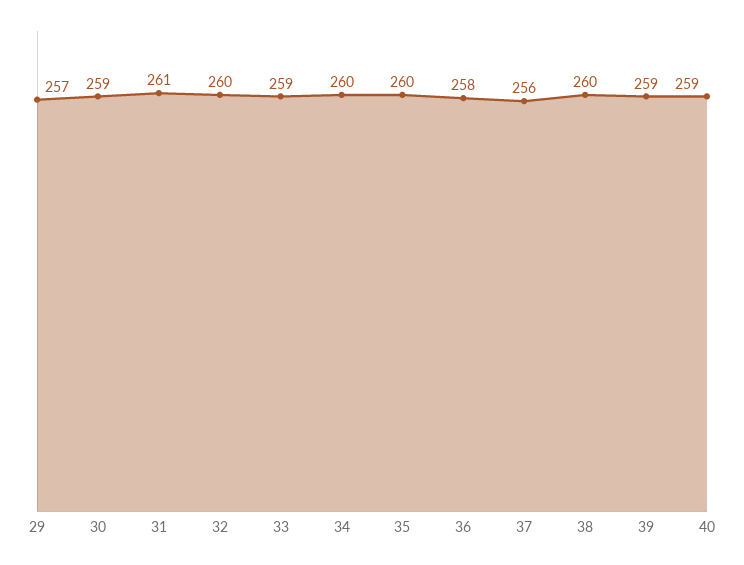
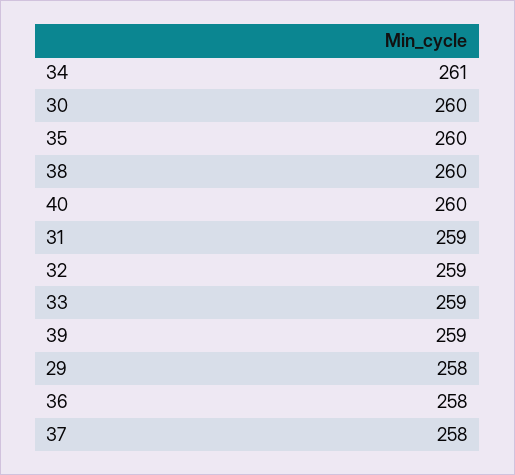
29: 257 -> 258
30: 259 -> 260
31: 261 -> 259
32: 260 -> 259
34: 260 -> 261
37: 256 -> 258
40: 259 -> 260

